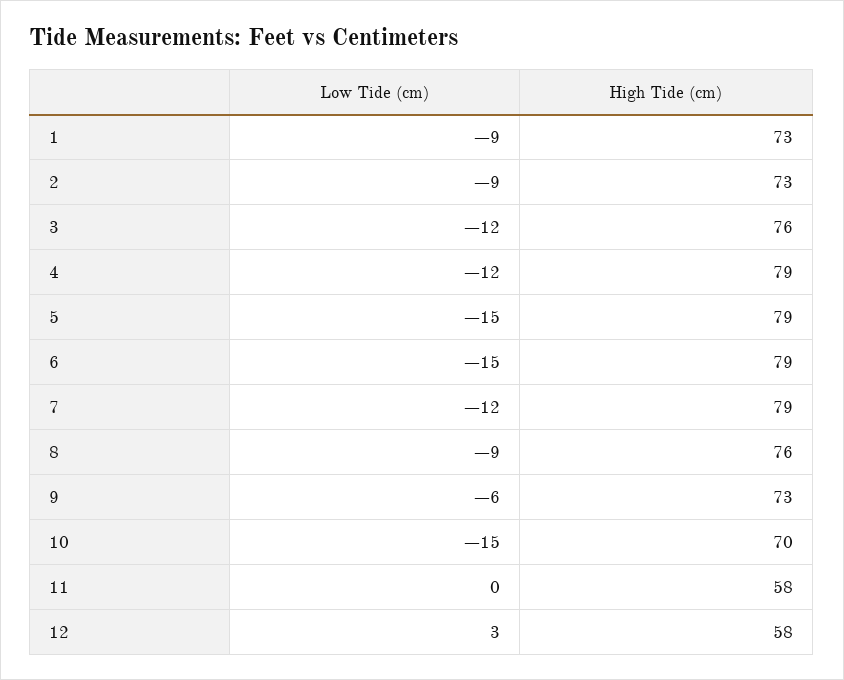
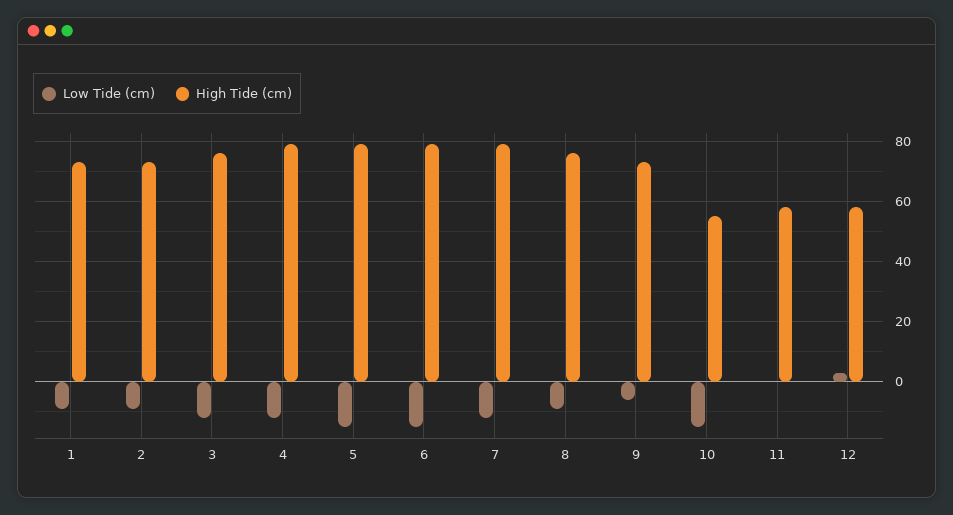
High Tide (cm), 10: 70 -> 55

